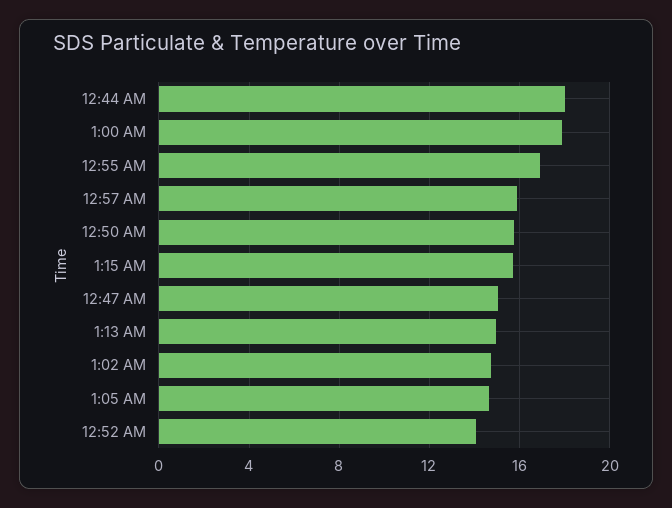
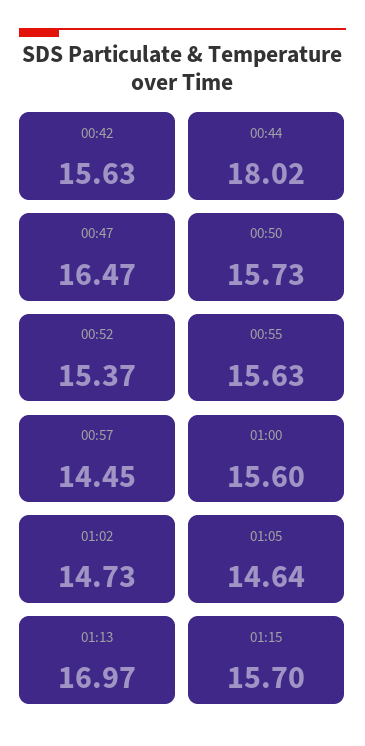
1:00 AM: 18 -> 15.6
12:55 AM: 17 -> 15.63
12:57 AM: 16 -> 14.45
12:47 AM: 15 -> 16.47
1:13 AM: 15 -> 16.97
12:52 AM: 14 -> 15.37
00:42: none -> 15.63

